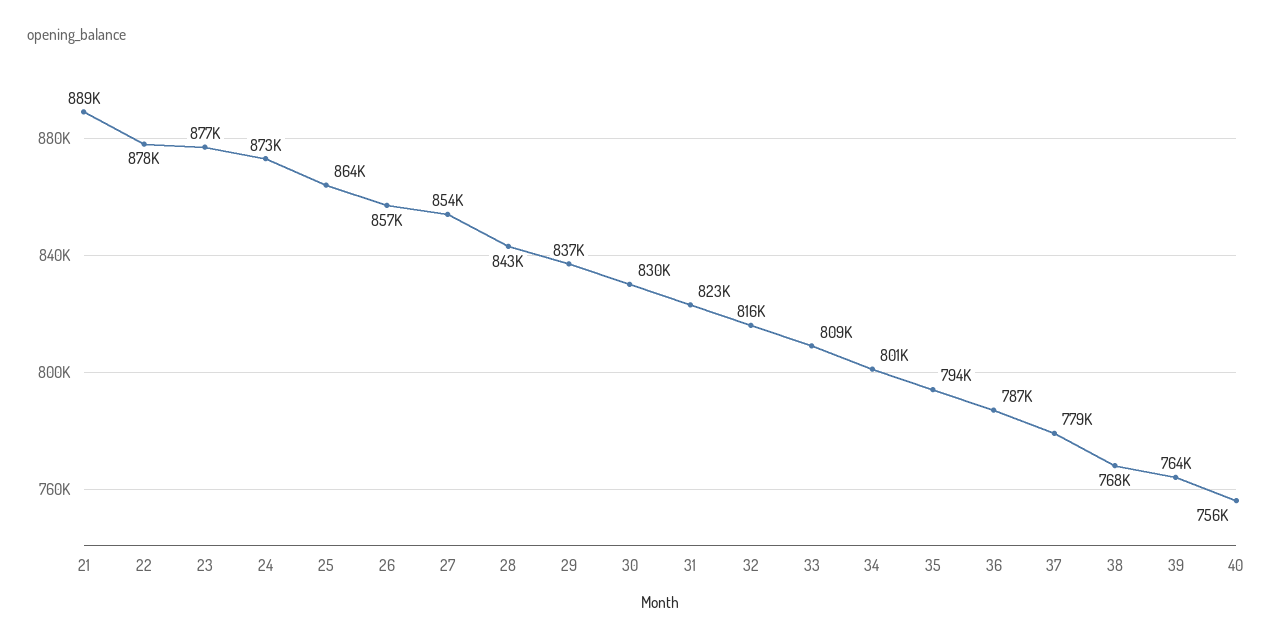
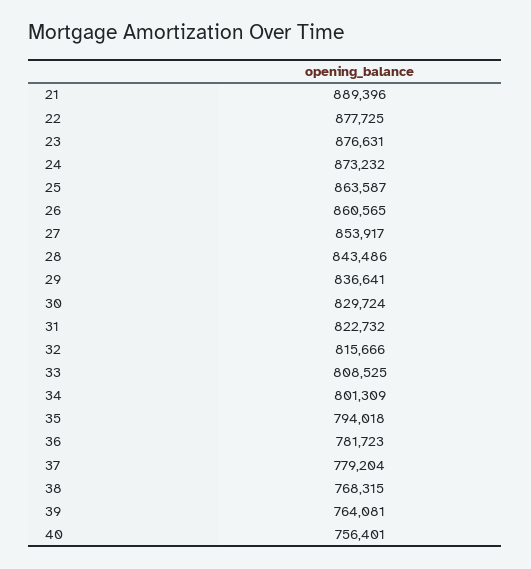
26: 857000 -> 860565
36: 787000 -> 781723

